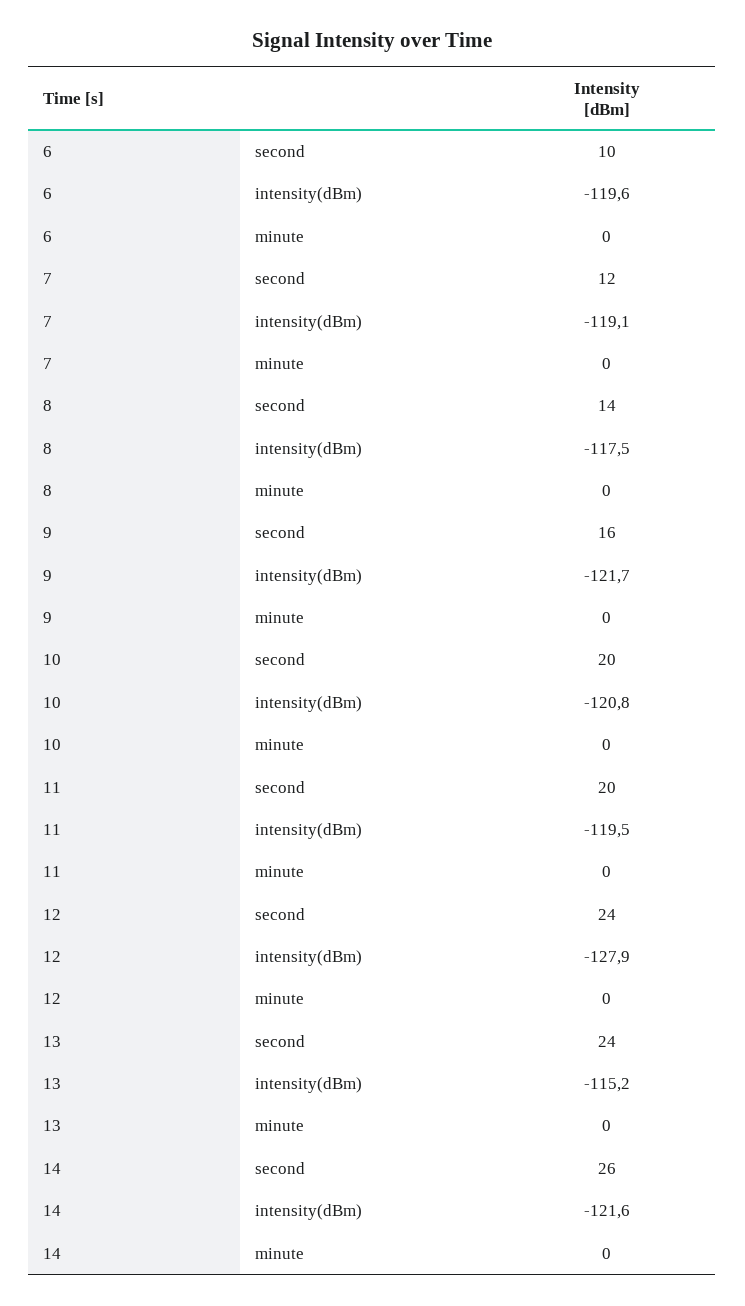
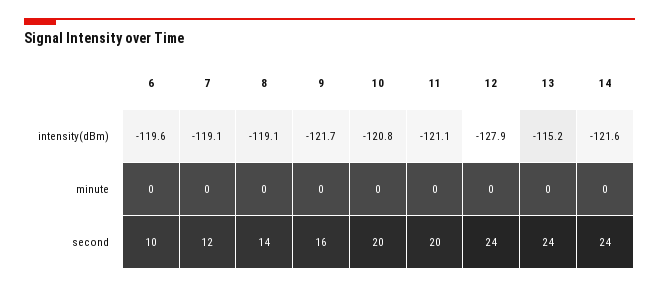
8, intensity(dBm): -117.5 -> -119.1
11, intensity(dBm): -119.5 -> -121.1
14, second: 26 -> 24

